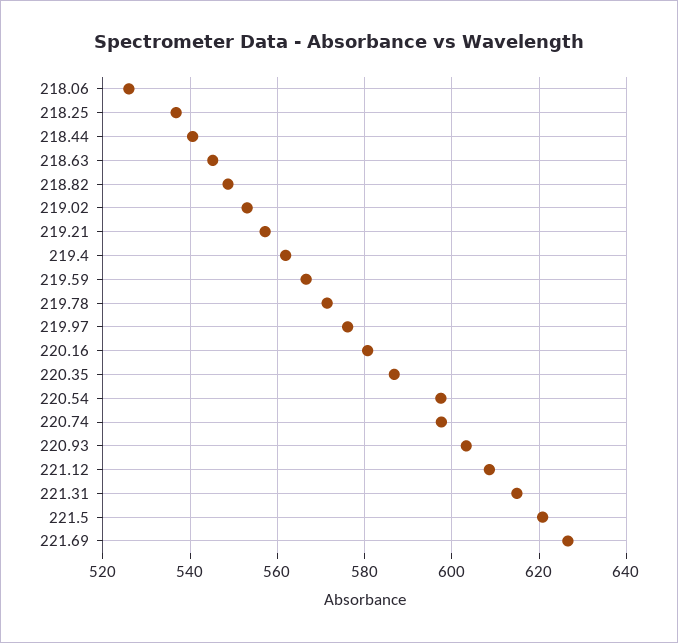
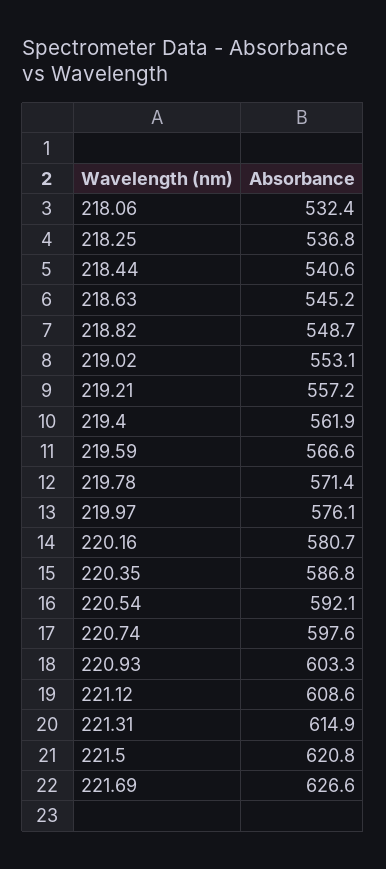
218.06: 526 -> 532.4
220.54: 598 -> 592.1

